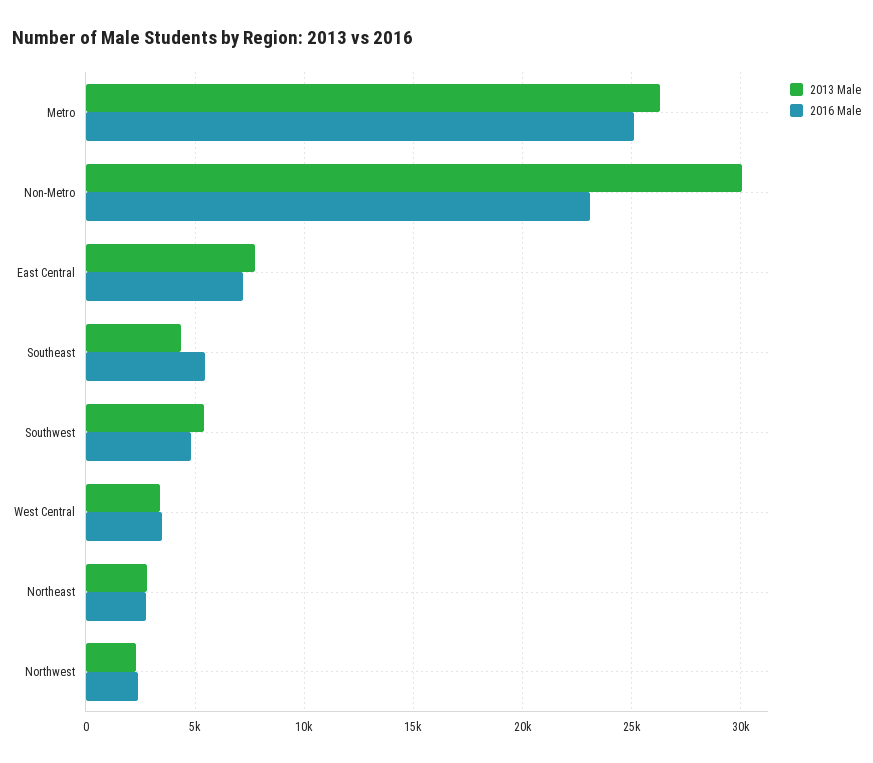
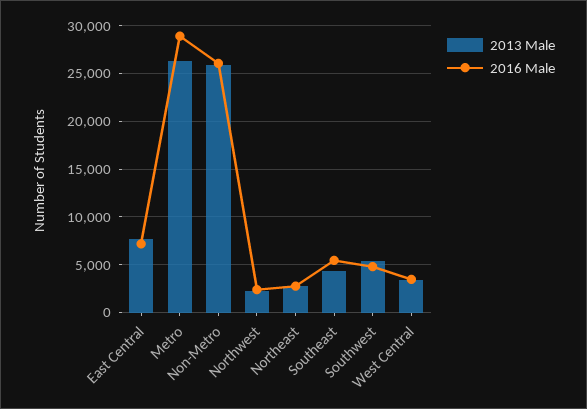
2016 Male, Metro: 25000 -> 29000
2013 Male, Non-Metro: 30000 -> 26000
2016 Male, Non-Metro: 23000 -> 26000

